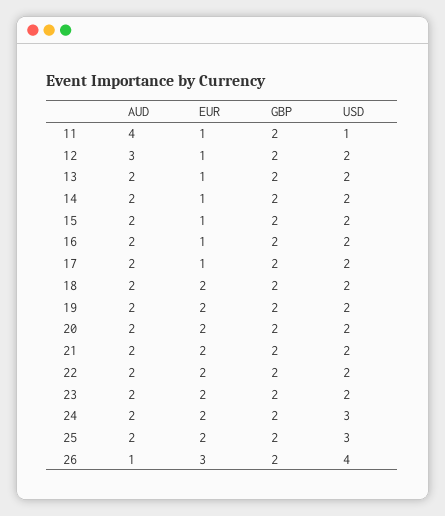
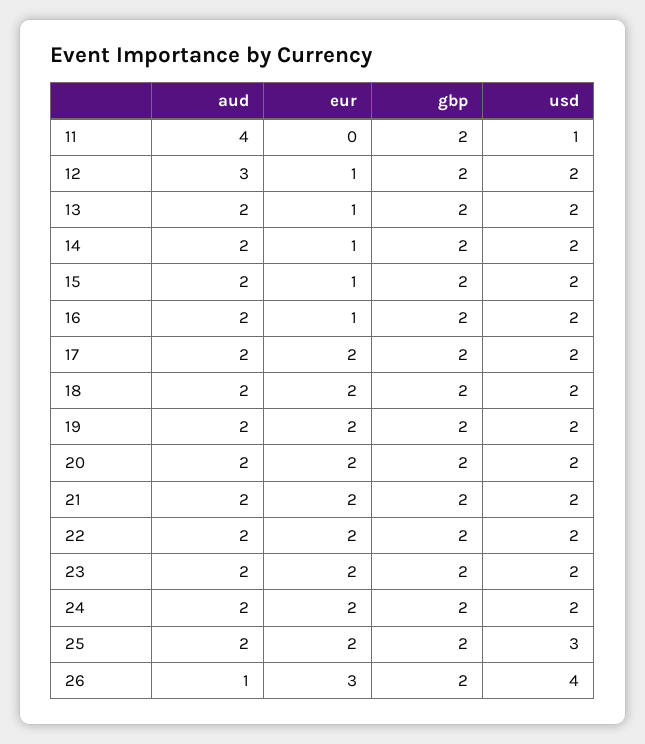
EUR, 11: 1 -> 0
EUR, 17: 1 -> 2
USD, 24: 3 -> 2

